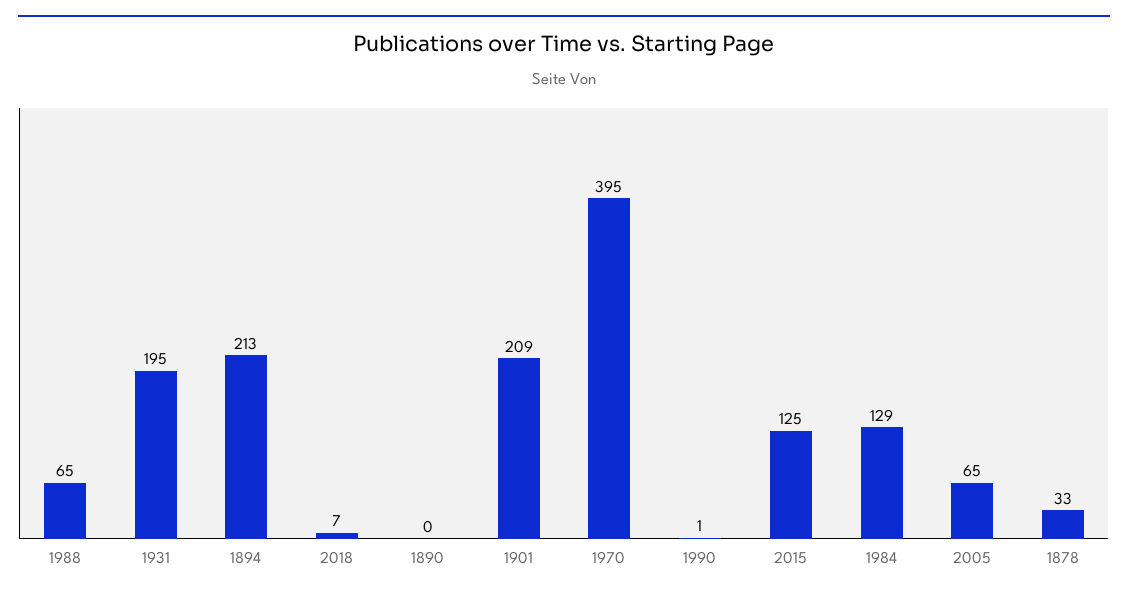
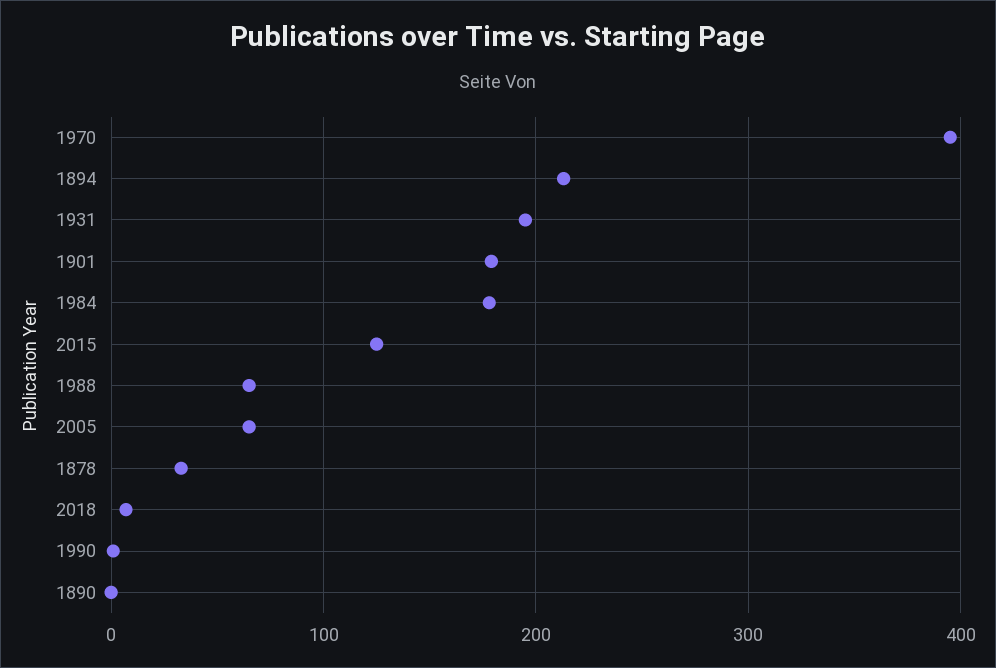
1901: 209 -> 180
1984: 129 -> 180

